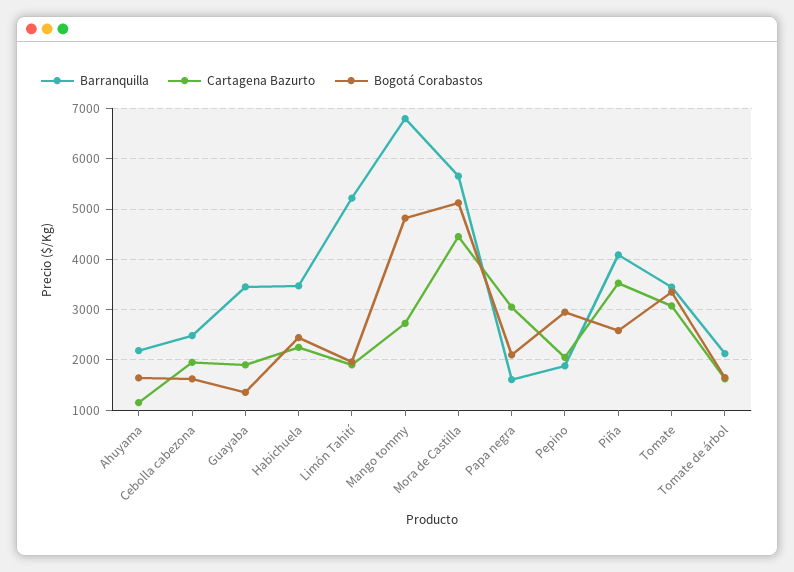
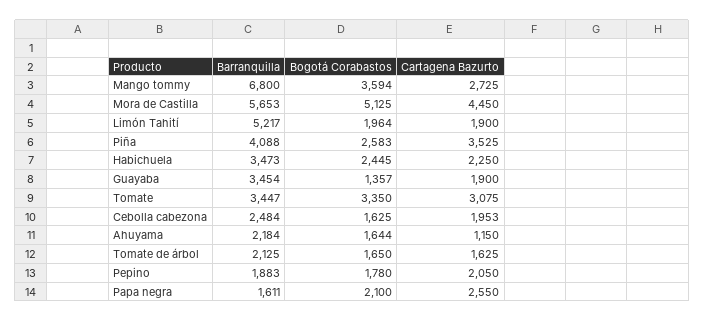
Bogotá Corabastos, Mango tommy: 4800 -> 3594
Cartagena Bazurto, Papa negra: 3000 -> 2550
Bogotá Corabastos, Pepino: 3000 -> 1780

